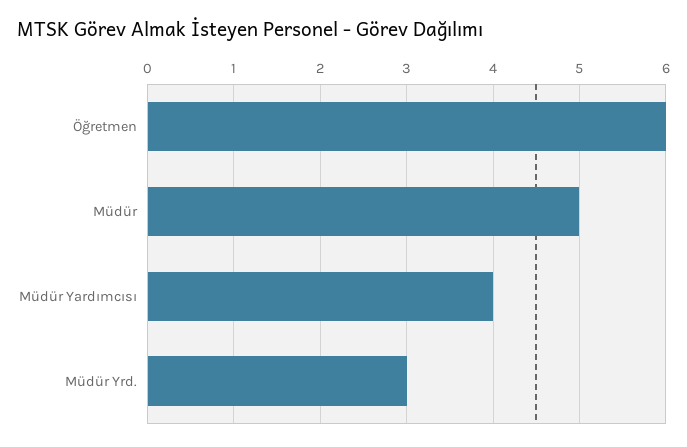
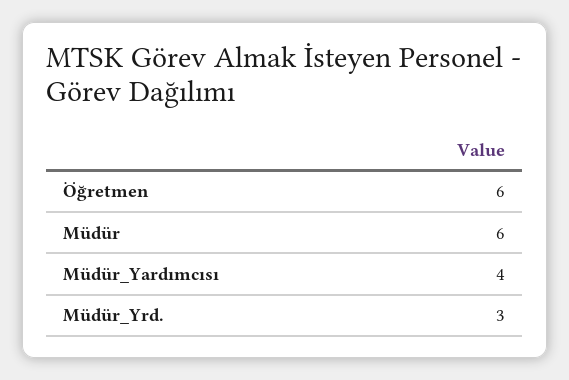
Müdür: 5 -> 6

